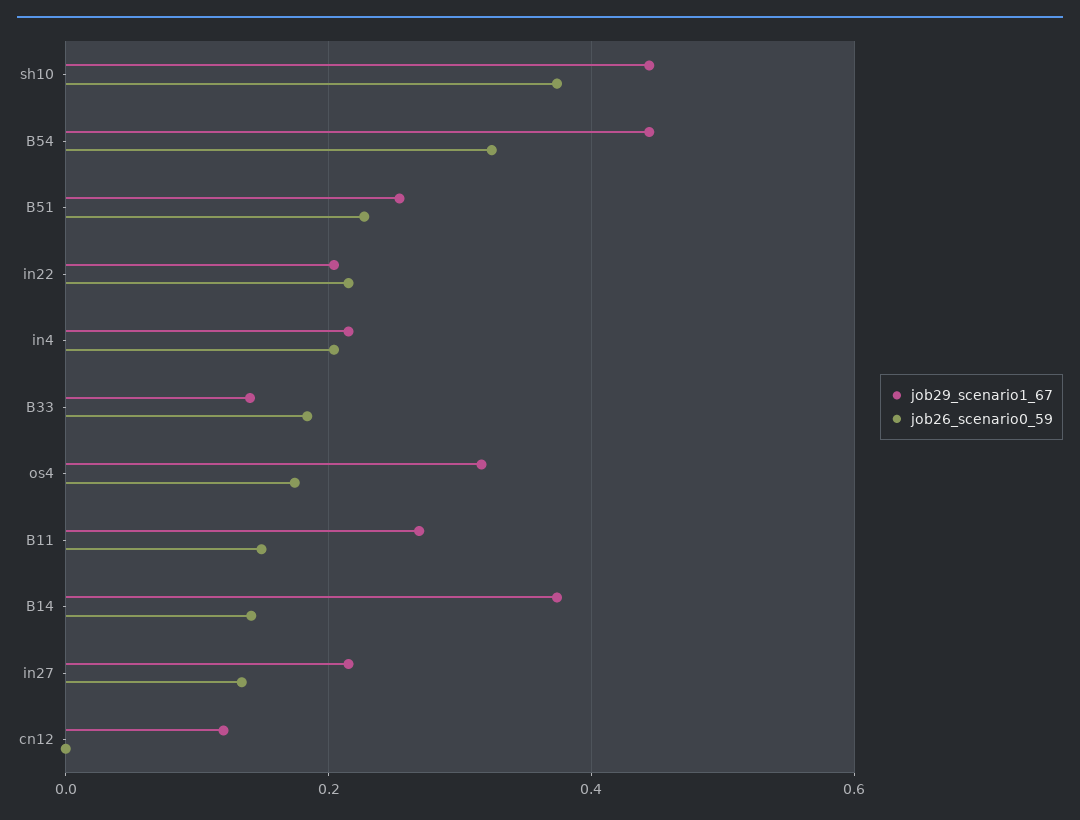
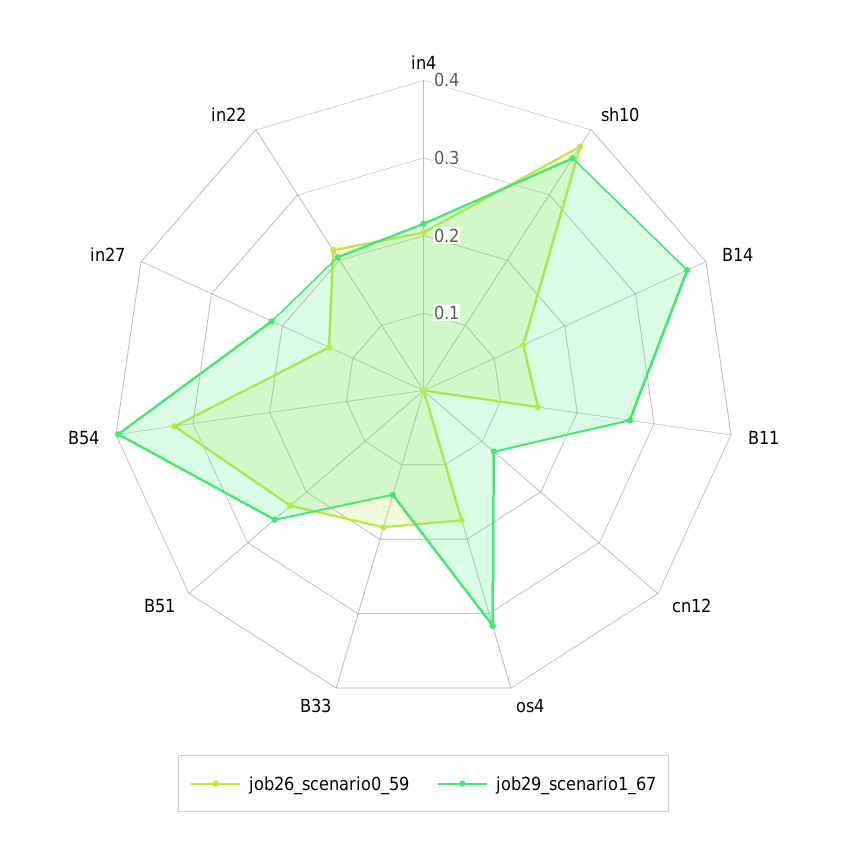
job29_scenario1_67, sh10: 0.44 -> 0.36
job29_scenario1_67, B54: 0.44 -> 0.4

